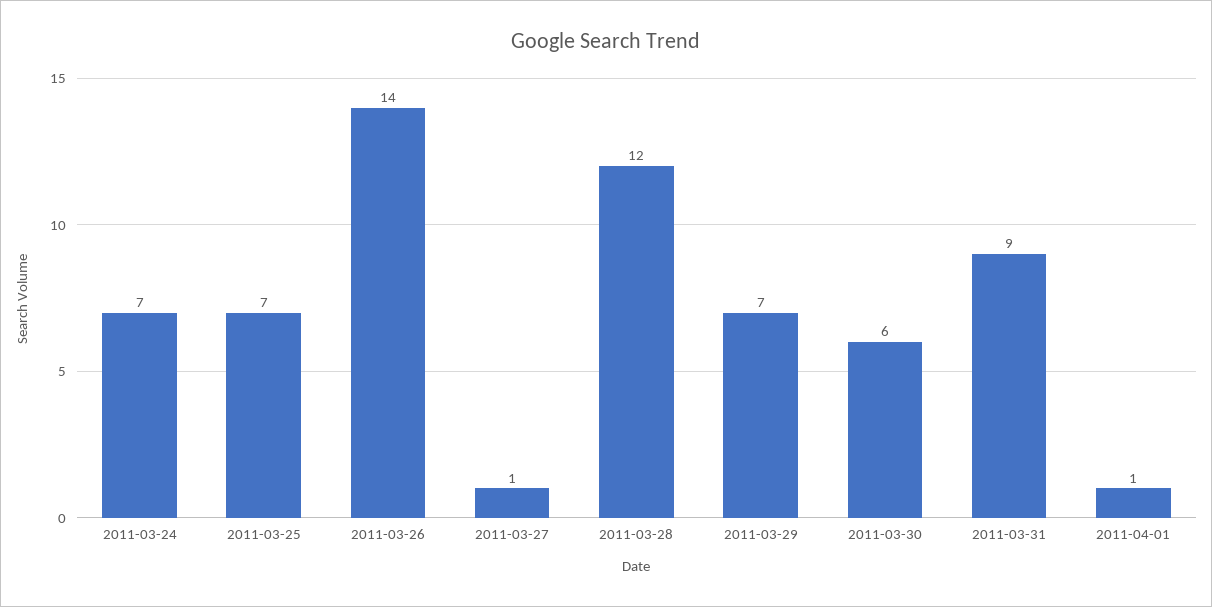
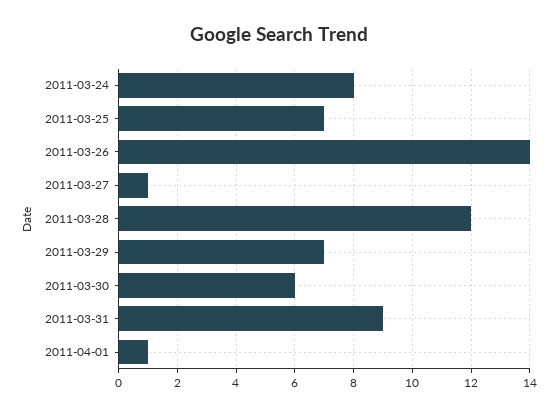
2011-03-24: 7 -> 8

